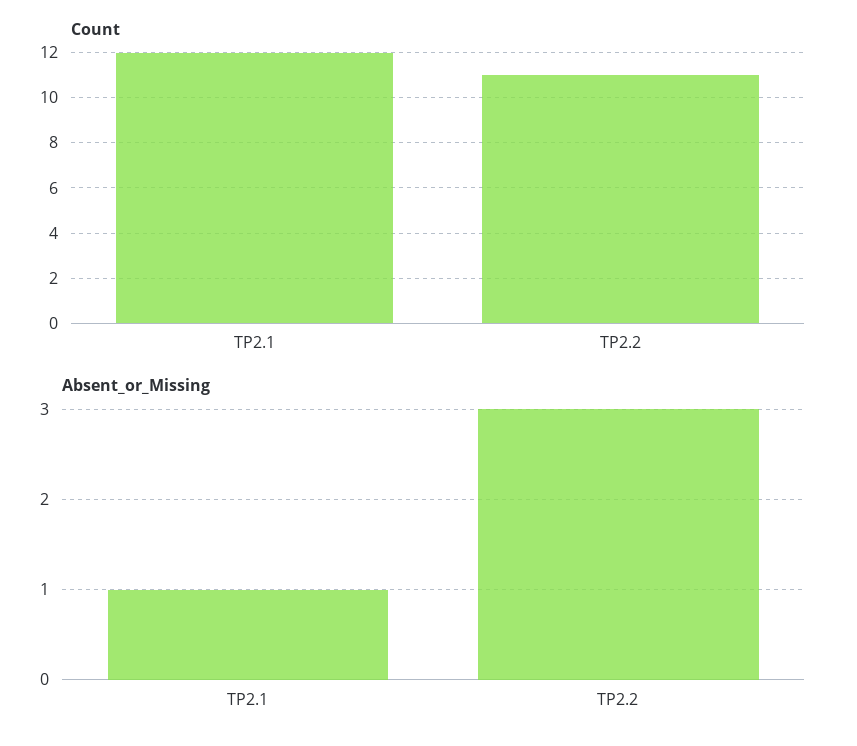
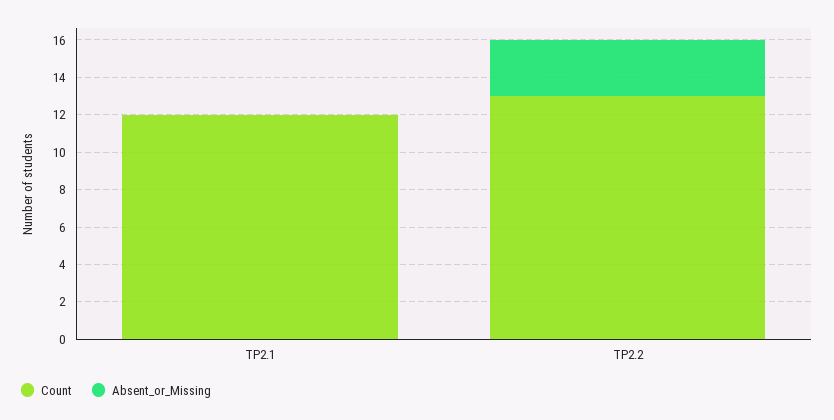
Count, TP2.2: 11 -> 13
Absent_or_Missing, TP2.1: 1 -> 0

